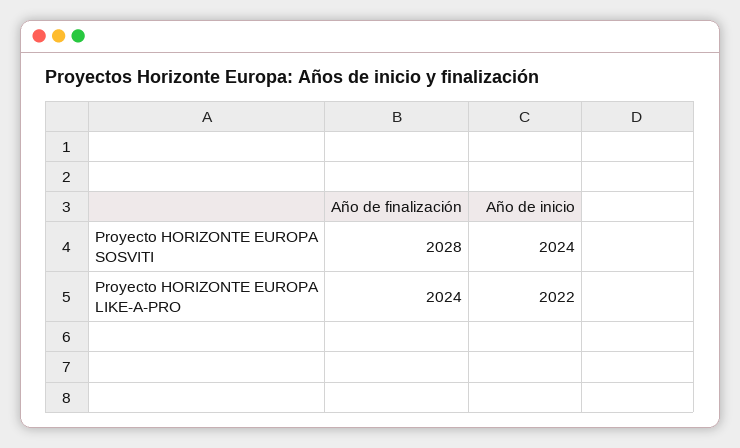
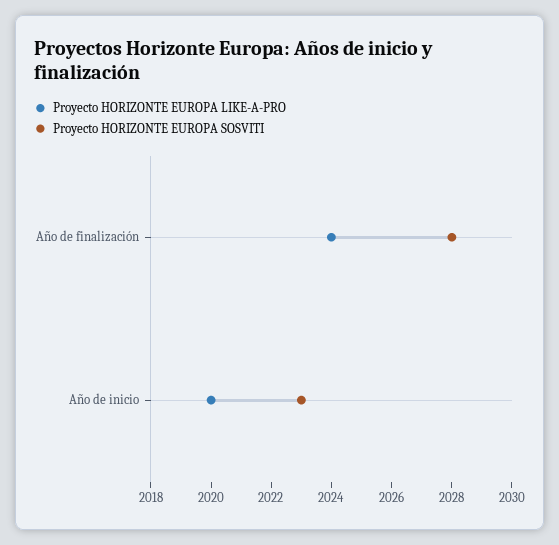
Proyecto HORIZONTE EUROPA SOSVITI, Año de inicio: 2024 -> 2023
Proyecto HORIZONTE EUROPA LIKE-A-PRO, Año de inicio: 2022 -> 2020

